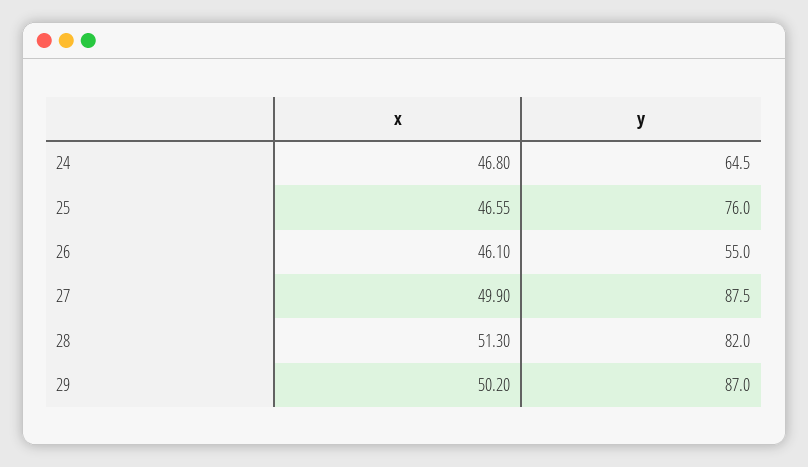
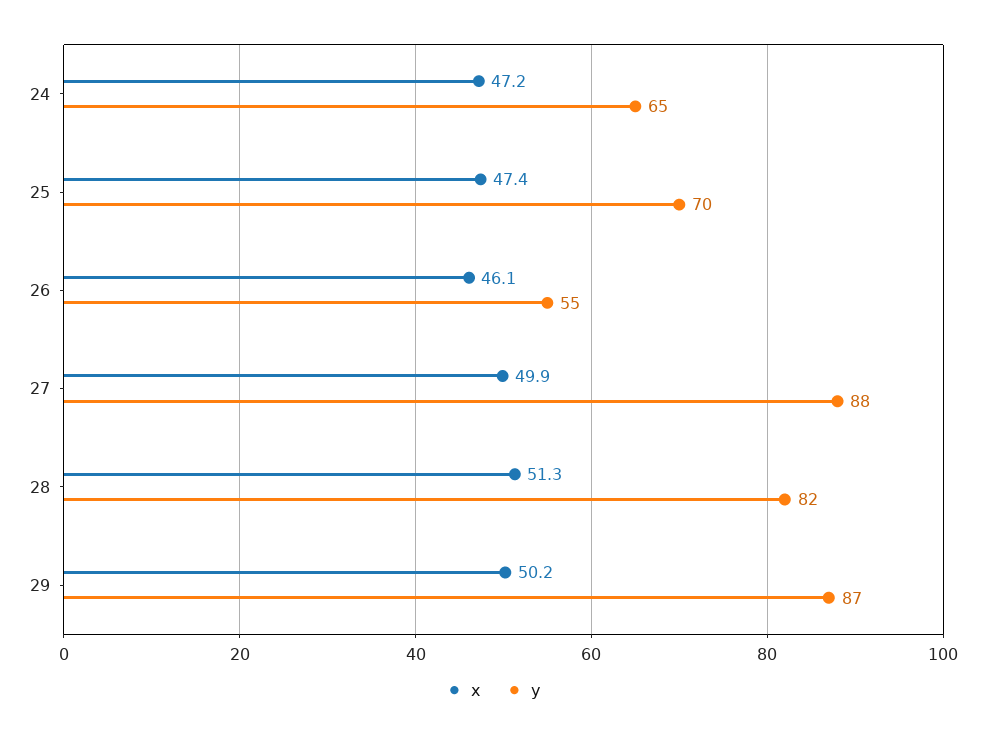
x, 24: 46.8 -> 47.2
x, 25: 46.55 -> 47.4
y, 25: 76 -> 70

